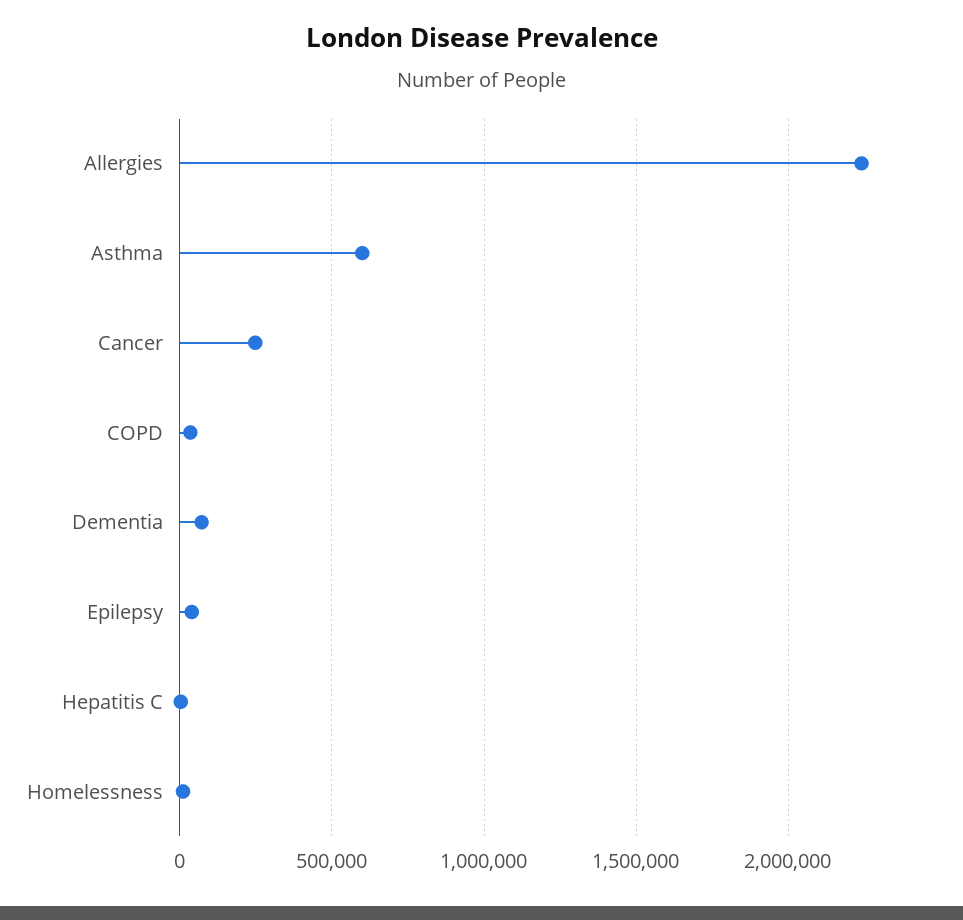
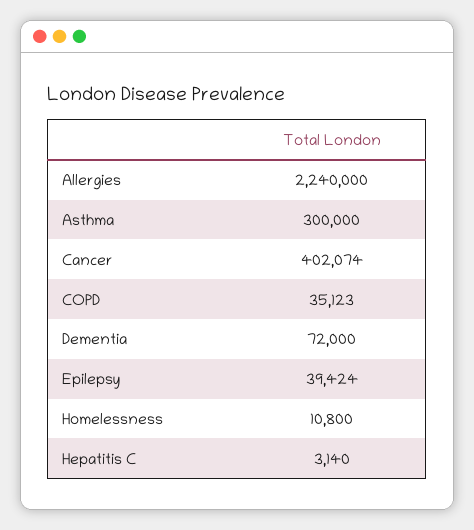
Asthma: 600000 -> 300000
Cancer: 250000 -> 402074

